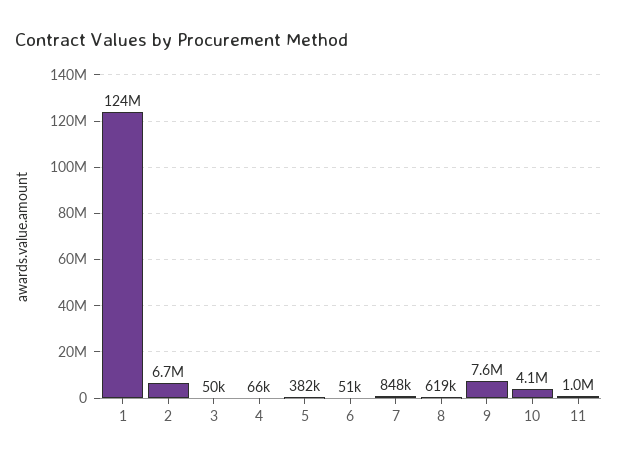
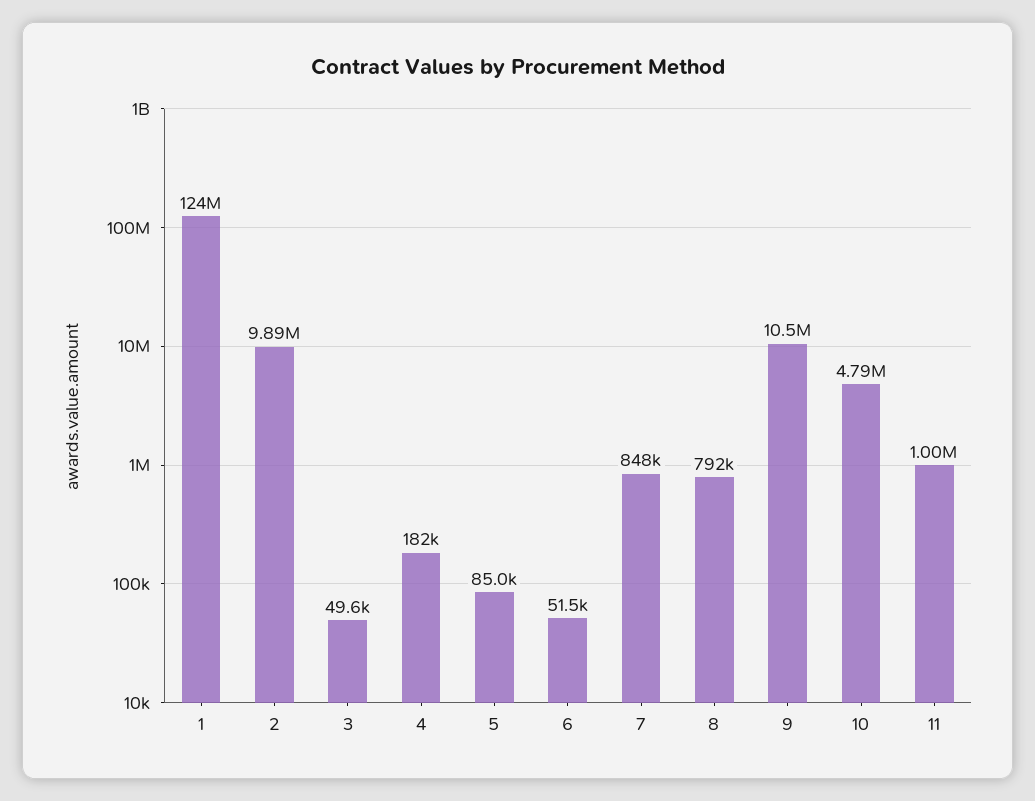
2: 6700000 -> 9890000
4: 66000 -> 182000
5: 382000 -> 85000
8: 619000 -> 792000
9: 7600000 -> 10500000
10: 4100000 -> 4790000

